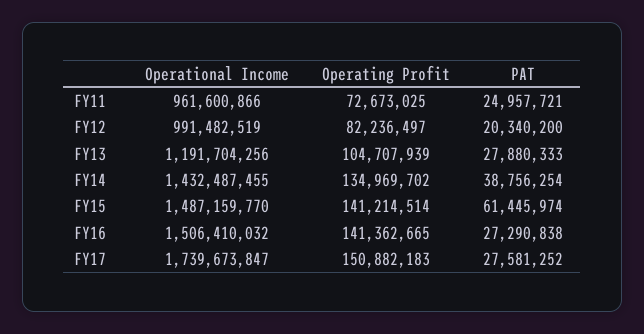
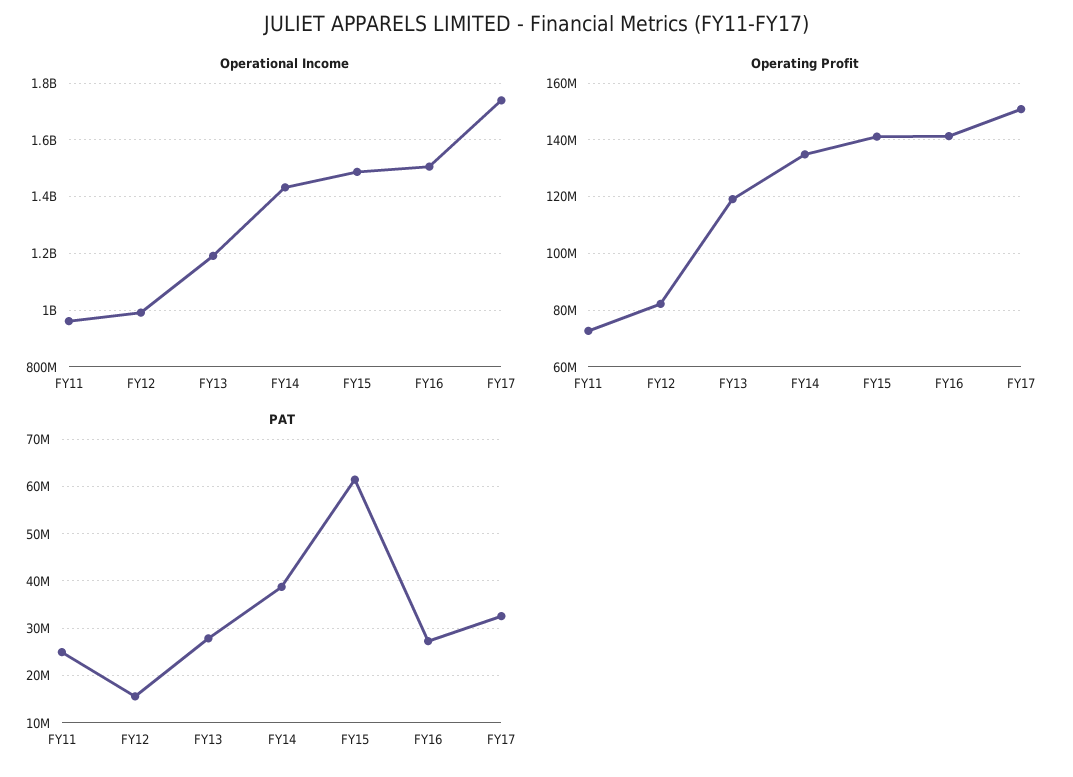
PAT, FY12: 20340200 -> 16000000
Operating Profit, FY13: 104707939 -> 120000000
PAT, FY17: 27581252 -> 32000000

